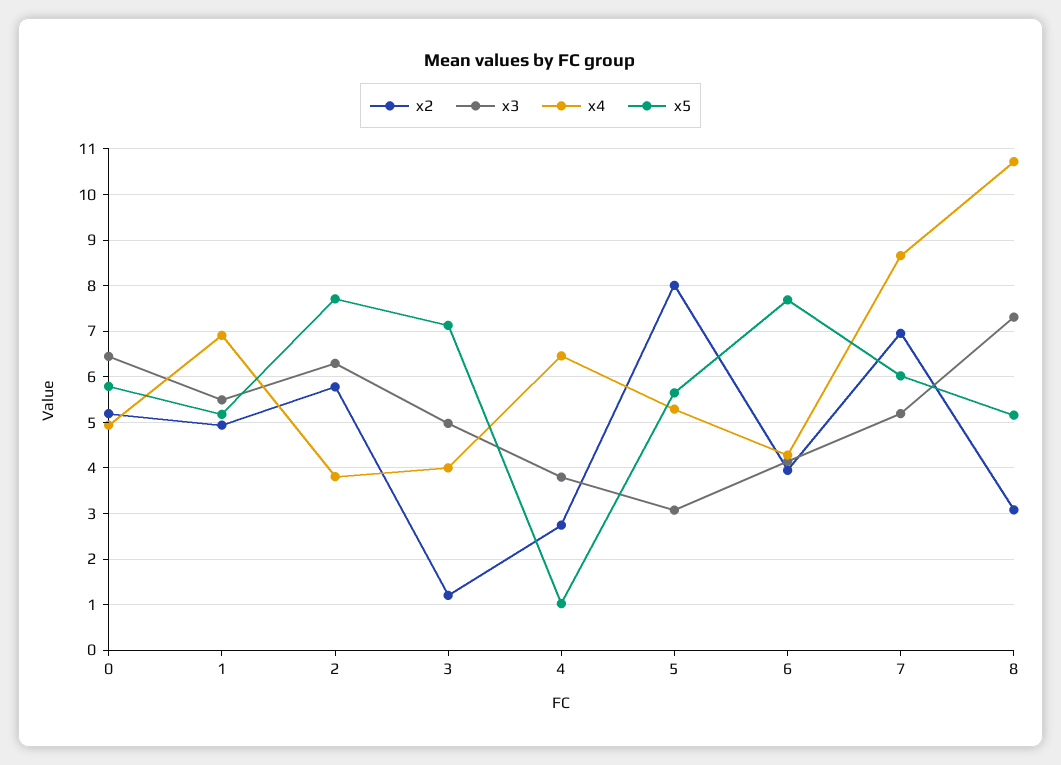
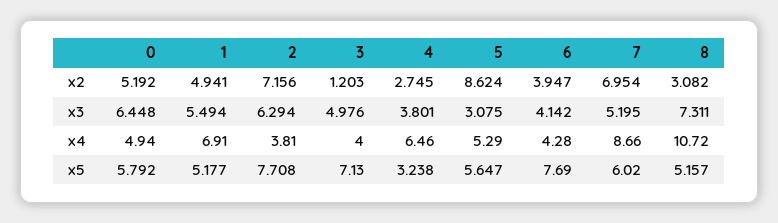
x2, 2: 5.8 -> 7.156
x5, 4: 1 -> 3.238
x2, 5: 8 -> 8.624

